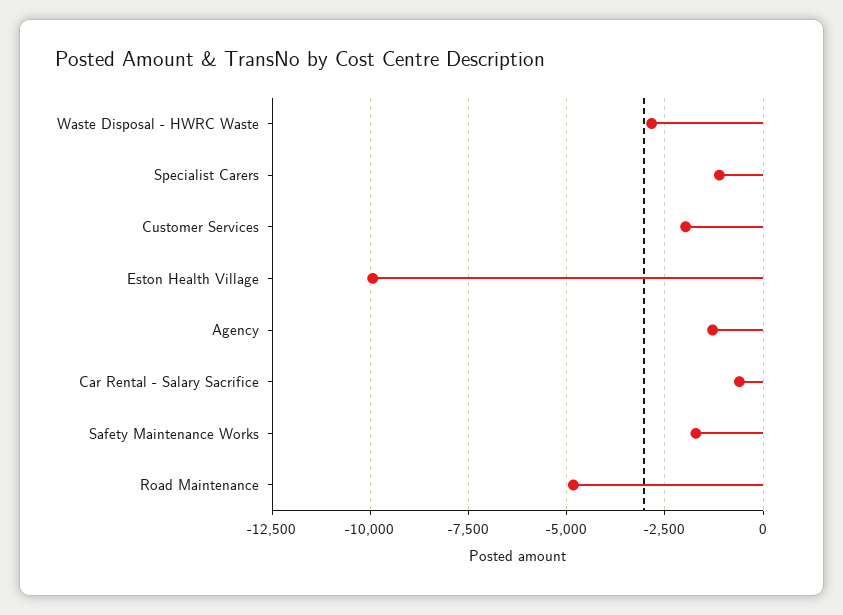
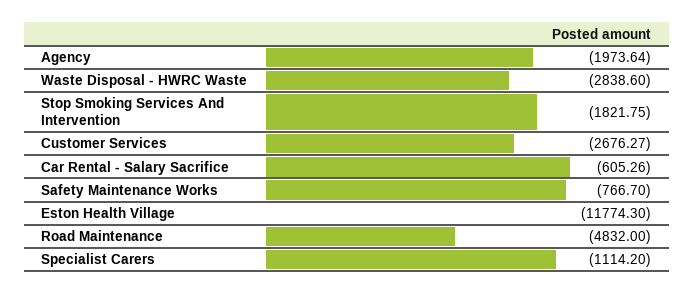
Customer Services: -2000 -> -2676.27
Eston Health Village: -10000 -> -11774.3
Agency: -1250 -> -1973.64
Safety Maintenance Works: -1750 -> -766.7
Stop Smoking Services And Intervention: none -> -1821.75

